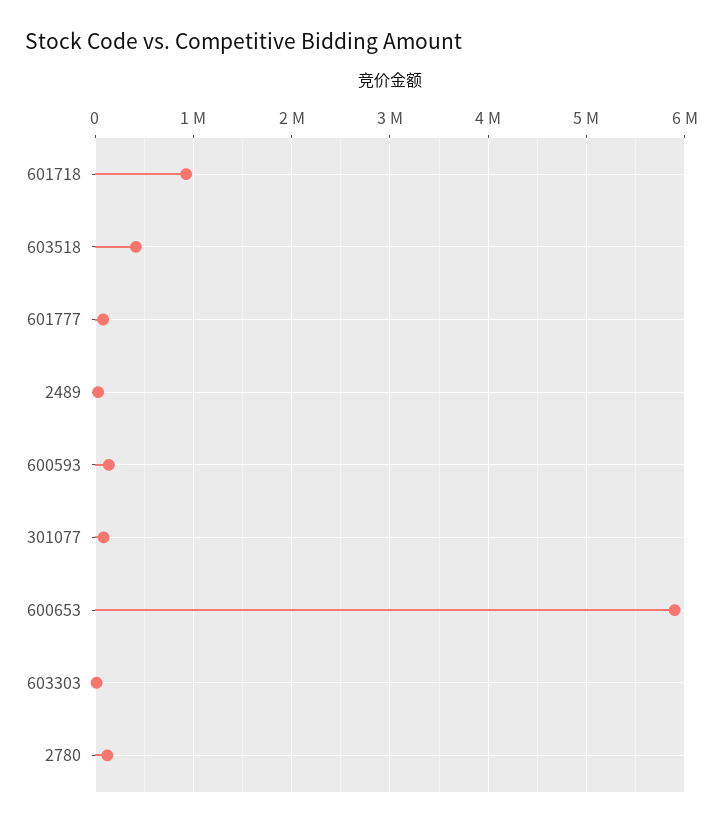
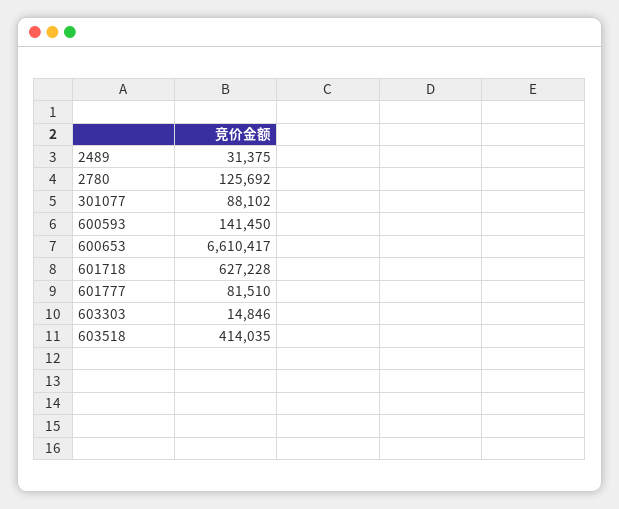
601718: 900000 -> 627228
600653: 5900000 -> 6610417

